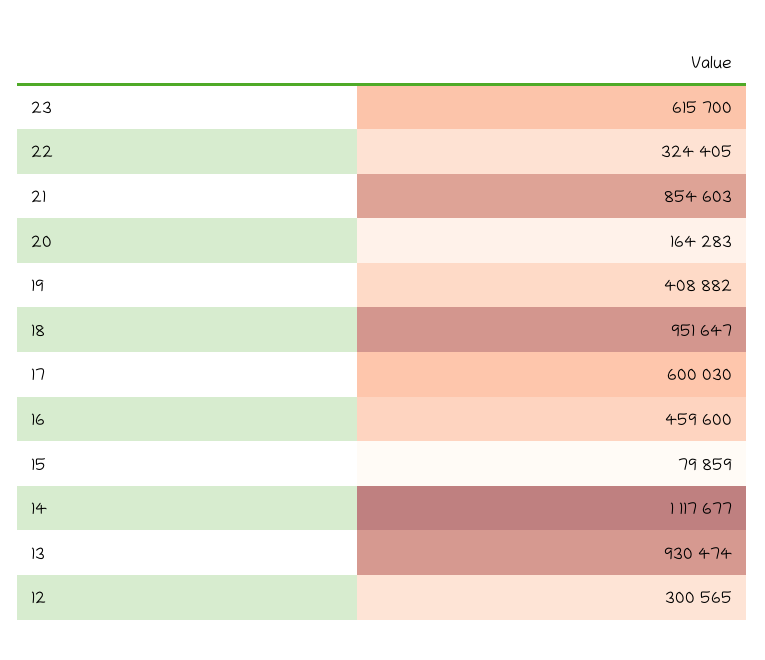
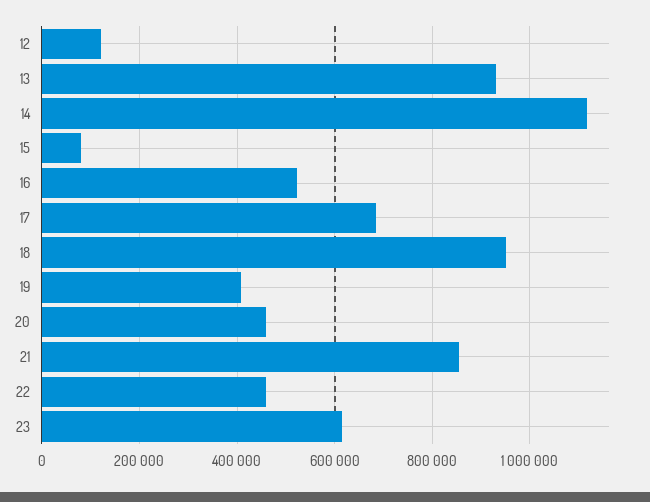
22: 324405 -> 460000
20: 164283 -> 460000
17: 600030 -> 680000
16: 459600 -> 520000
12: 300565 -> 120000

